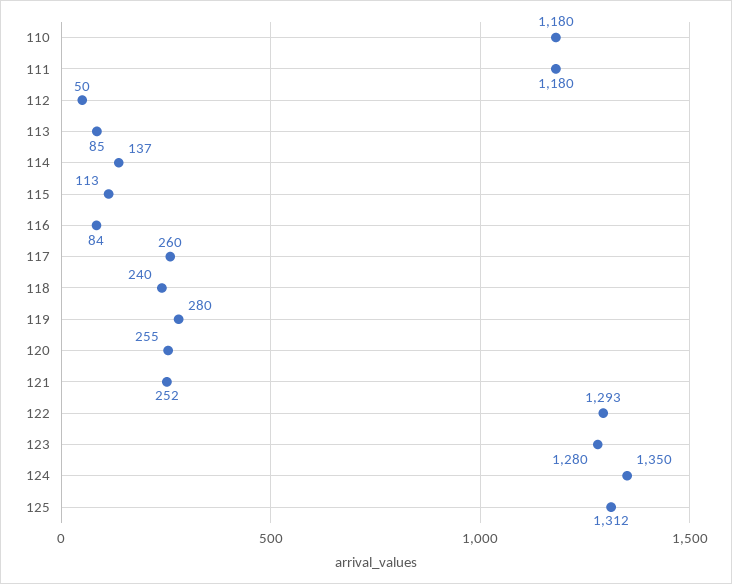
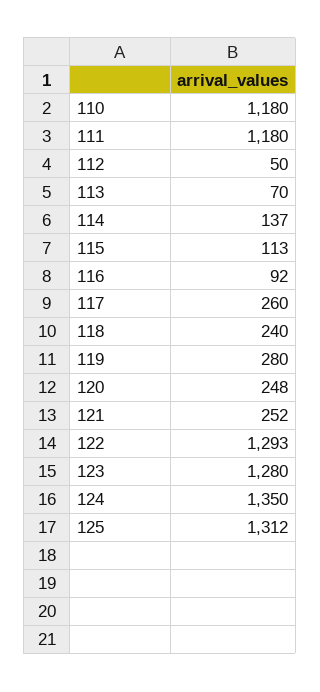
113: 85 -> 70
116: 84 -> 92
120: 255 -> 248

